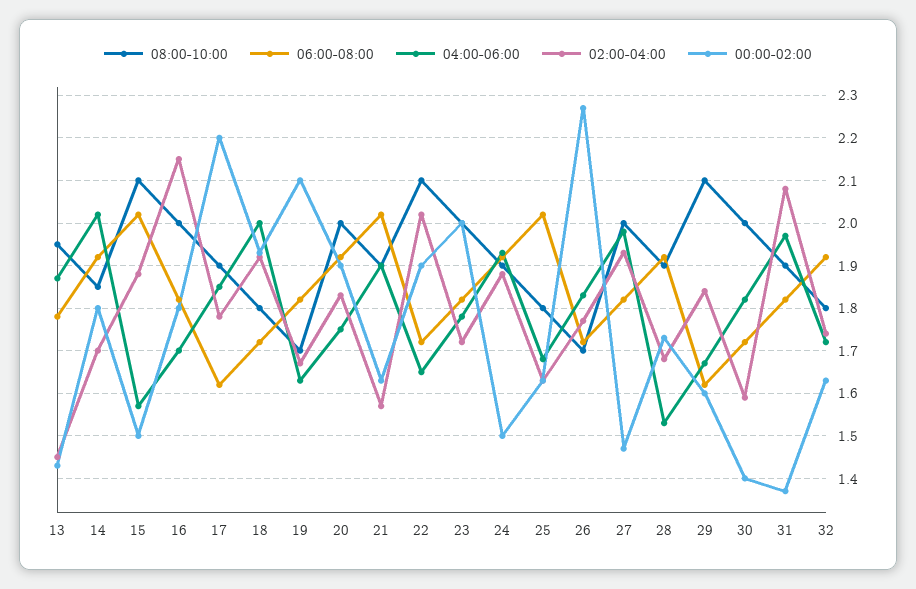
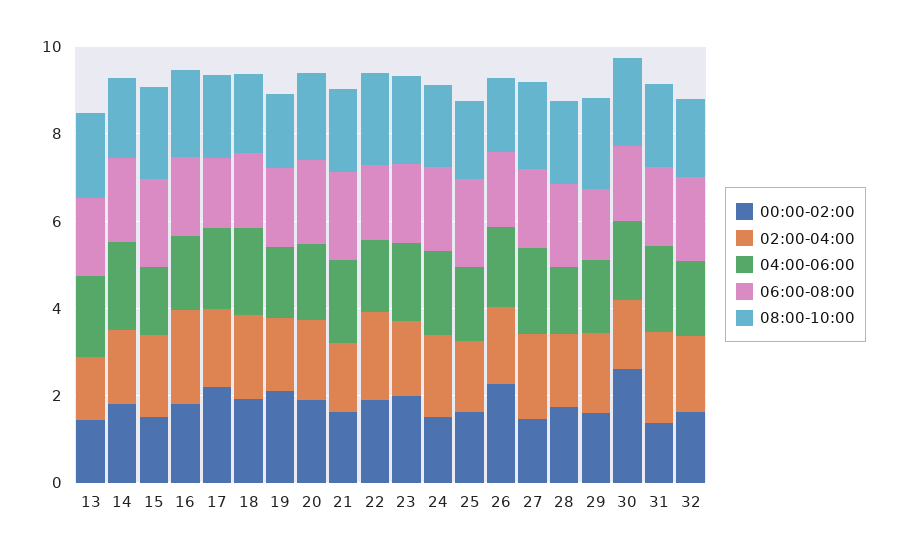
00:00-02:00, 30: 1.4 -> 2.5

